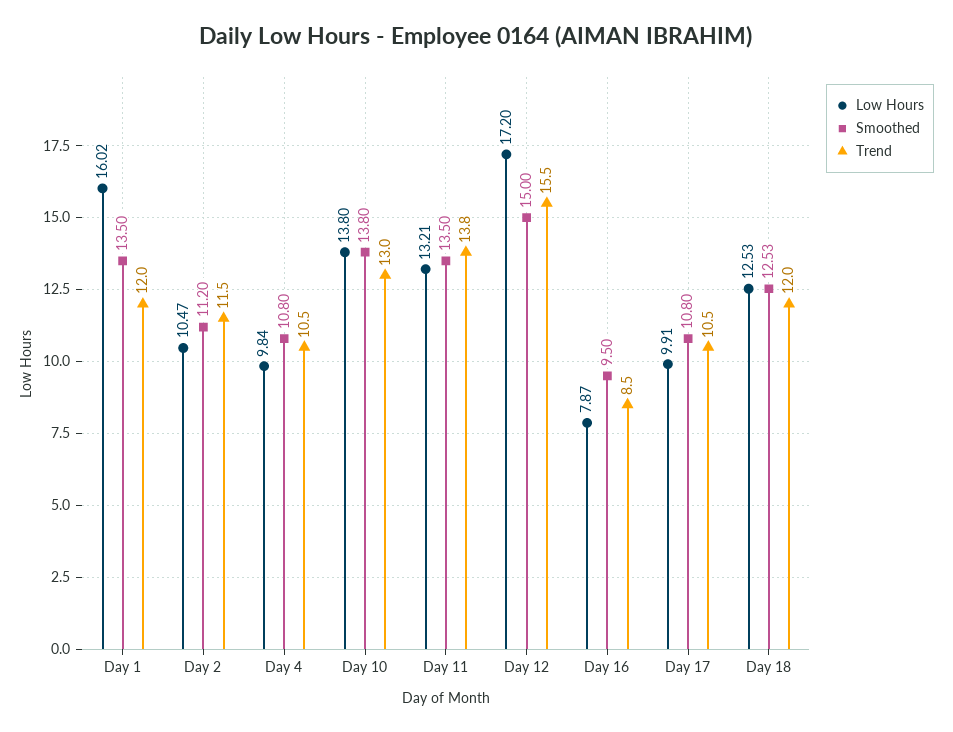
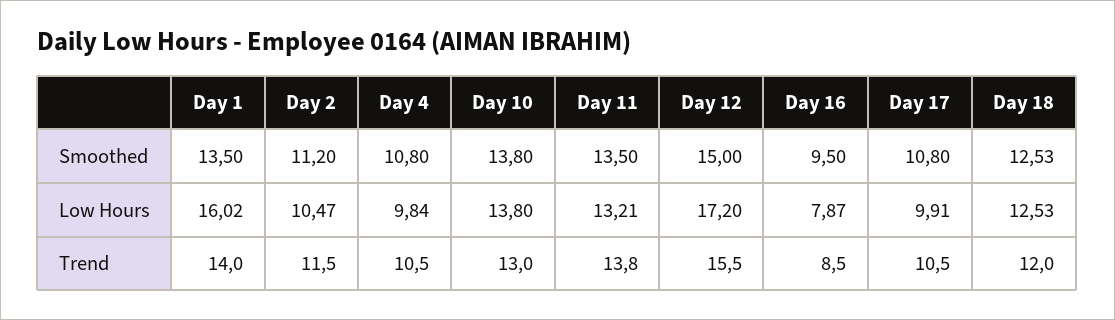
Trend, Day 1: 12 -> 14

